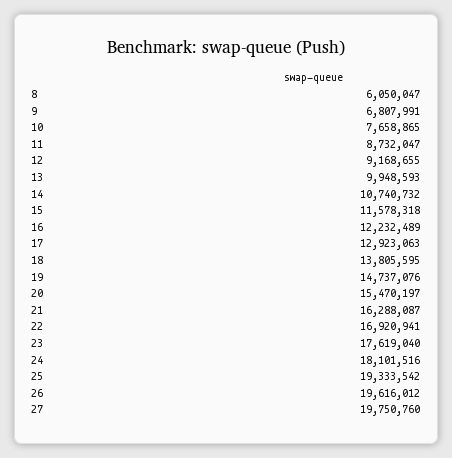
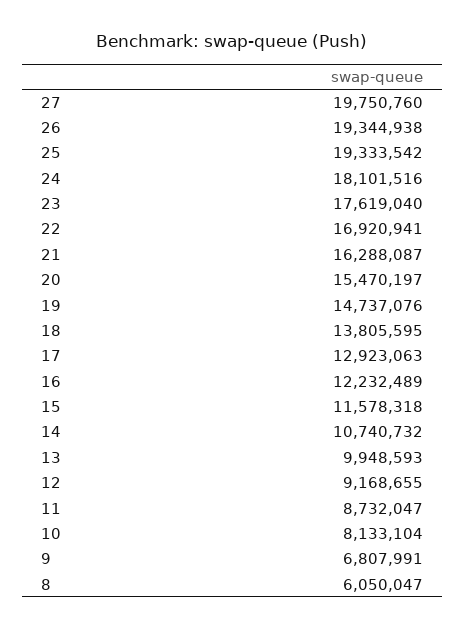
10: 7658865 -> 8133104
26: 19616012 -> 19344938

